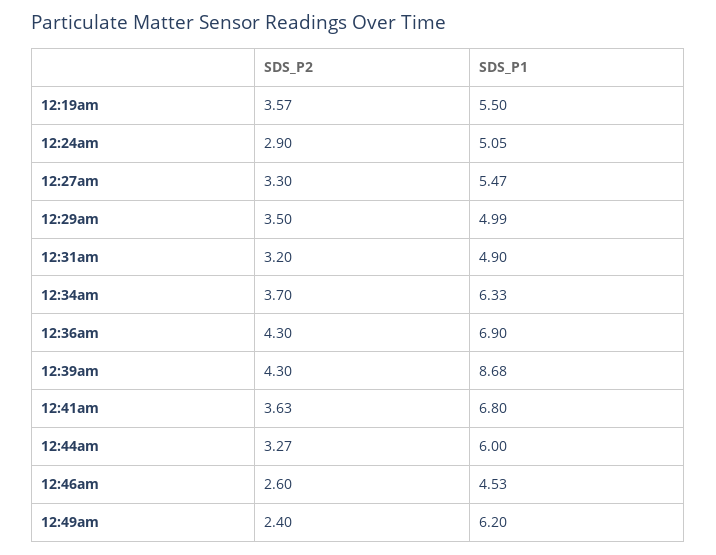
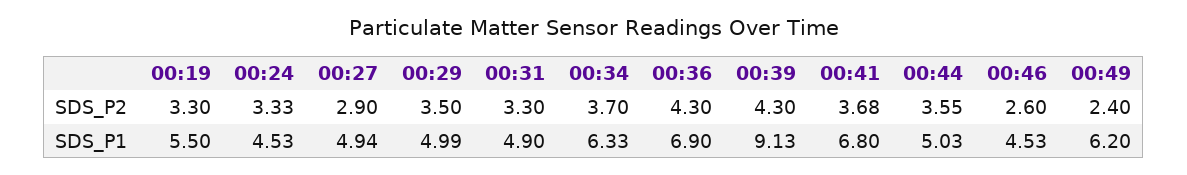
SDS_P2, 12:19am: 3.57 -> 3.3
SDS_P2, 12:24am: 2.9 -> 3.33
SDS_P1, 12:24am: 5.05 -> 4.53
SDS_P2, 12:27am: 3.3 -> 2.9
SDS_P1, 12:27am: 5.47 -> 4.94
SDS_P2, 12:31am: 3.2 -> 3.3
SDS_P1, 12:39am: 8.68 -> 9.13
SDS_P2, 12:41am: 3.63 -> 3.68
SDS_P2, 12:44am: 3.27 -> 3.55
SDS_P1, 12:44am: 6 -> 5.03

